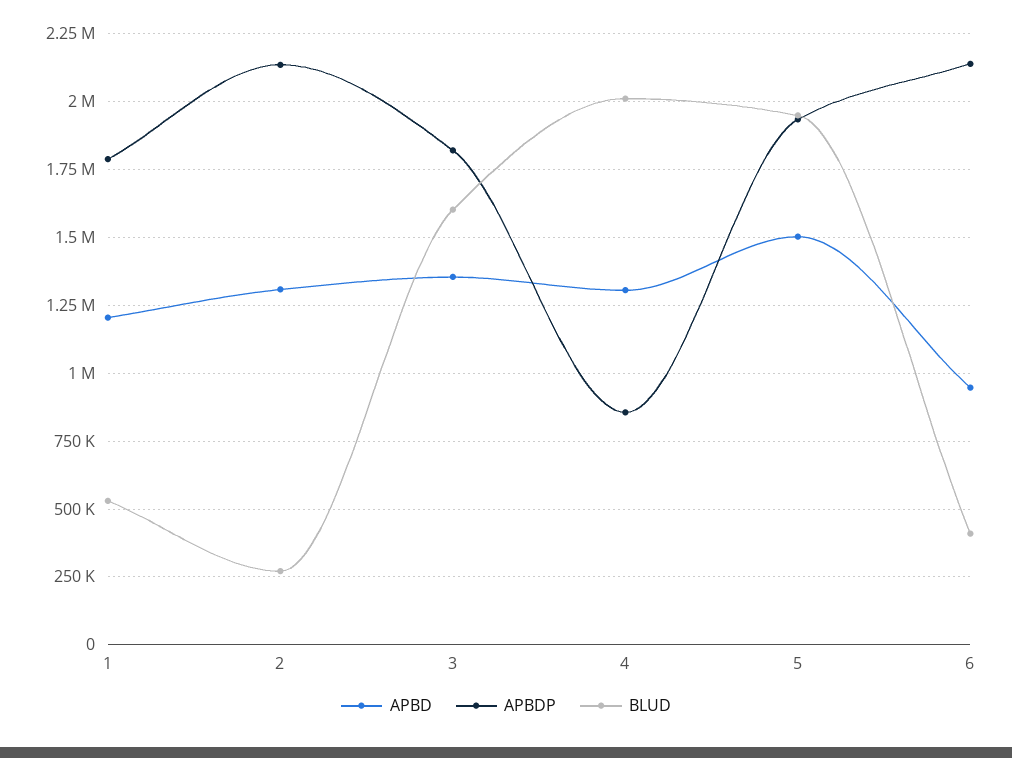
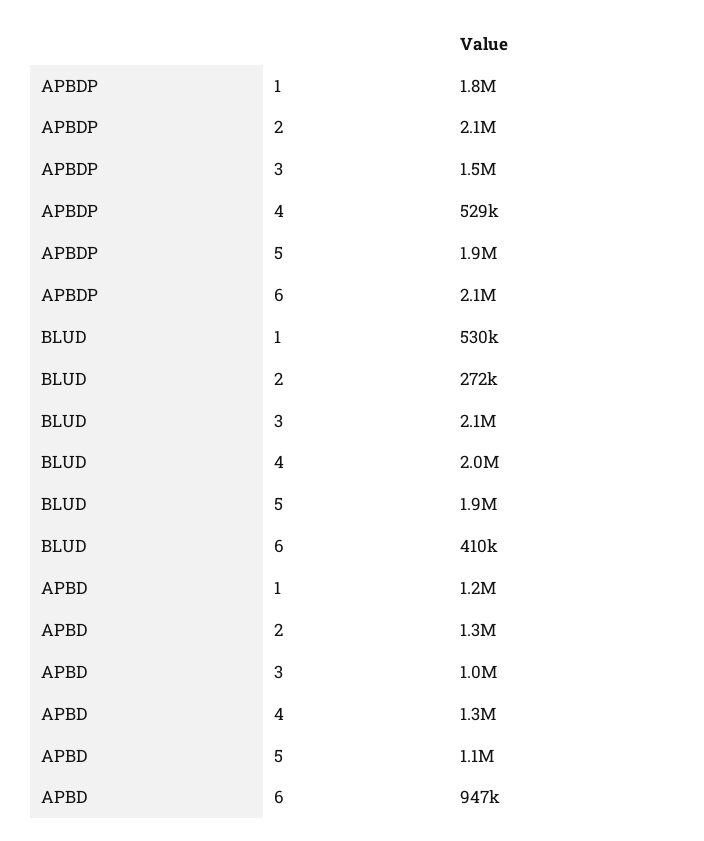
APBD, 3: 1350000 -> 1000000
APBDP, 3: 1825000 -> 1500000
BLUD, 3: 1600000 -> 2100000
APBDP, 4: 850000 -> 529000
APBD, 5: 1500000 -> 1100000

